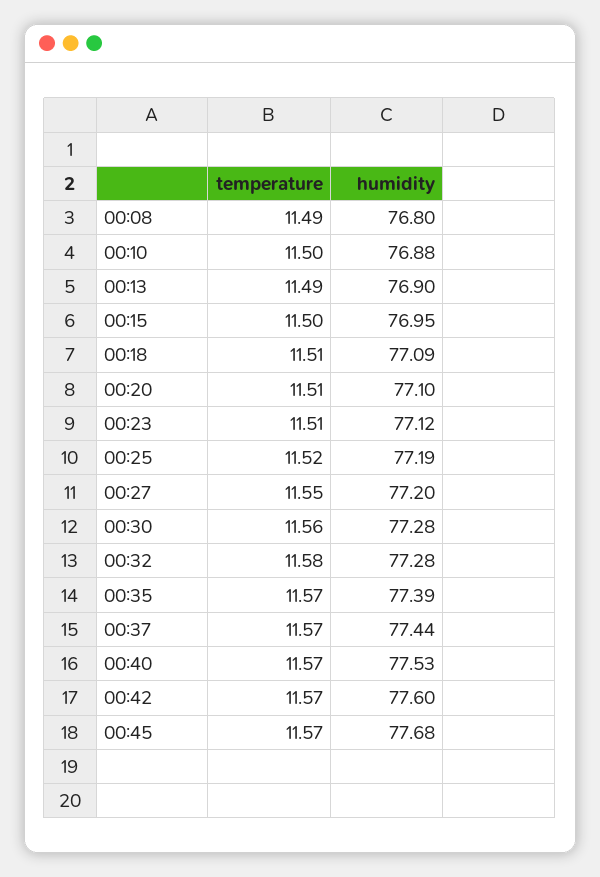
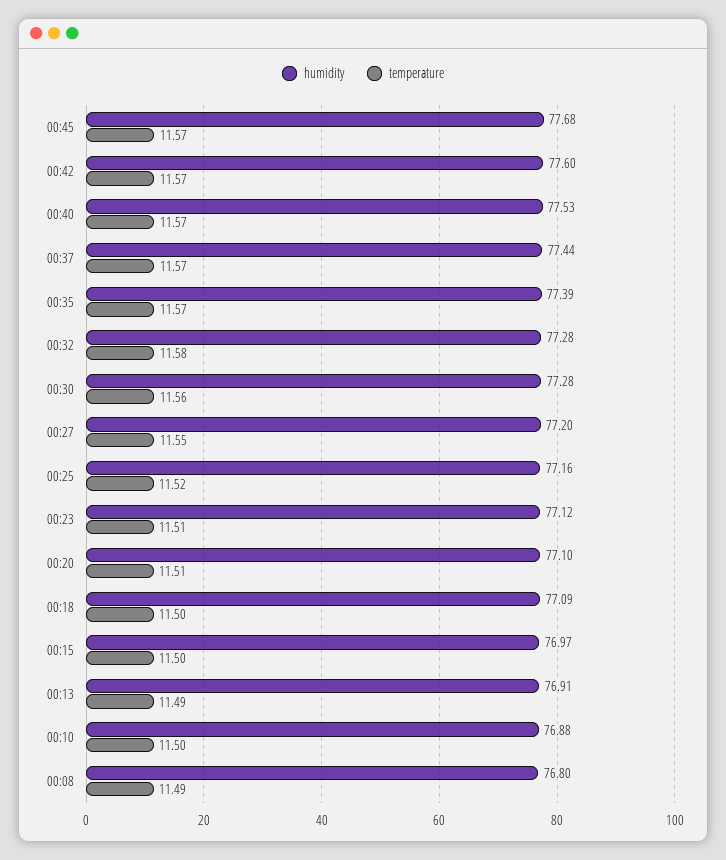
humidity, 00:13: 76.9 -> 76.91
humidity, 00:15: 76.95 -> 76.97
temperature, 00:18: 11.51 -> 11.5
humidity, 00:25: 77.19 -> 77.16

